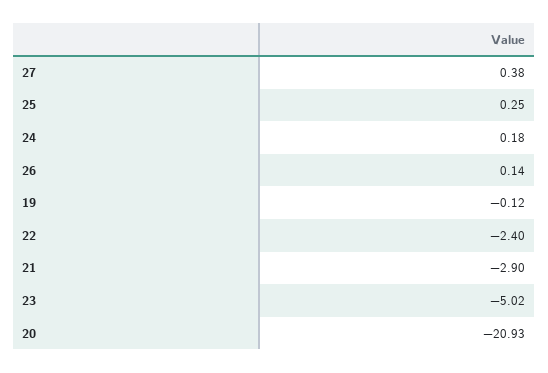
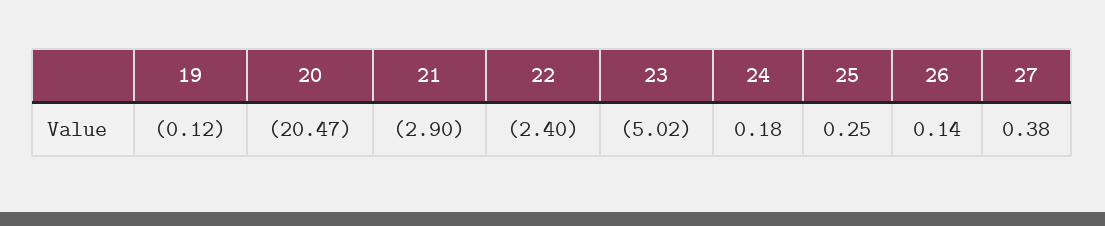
20: -20.93 -> -20.47

